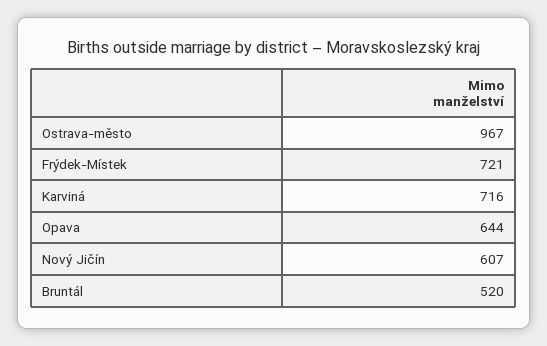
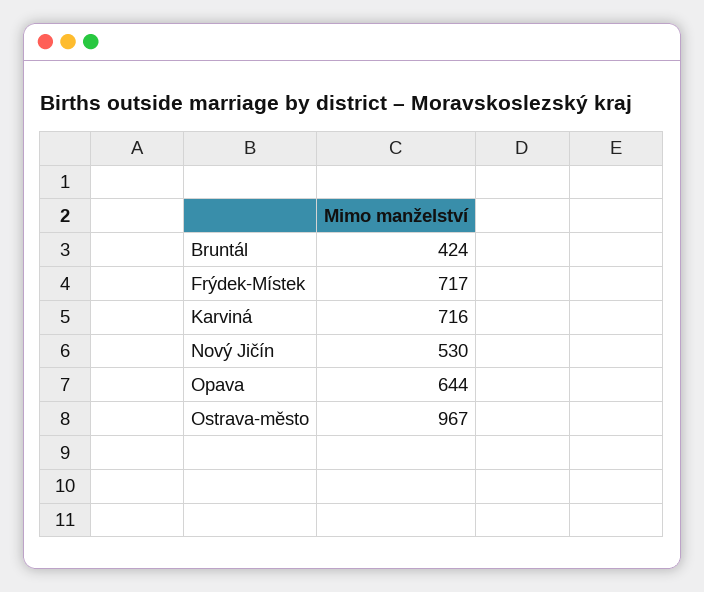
Frýdek-Místek: 721 -> 717
Nový Jičín: 607 -> 530
Bruntál: 520 -> 424

